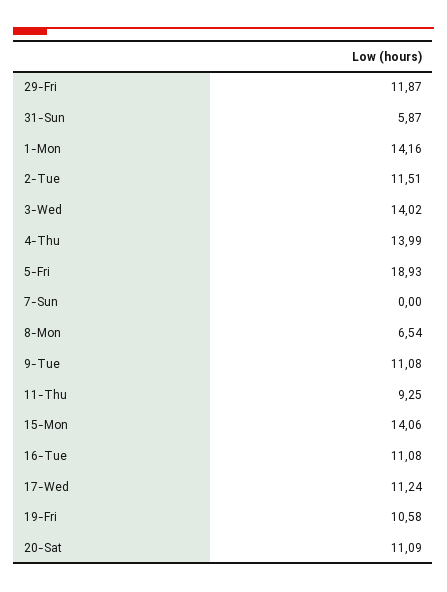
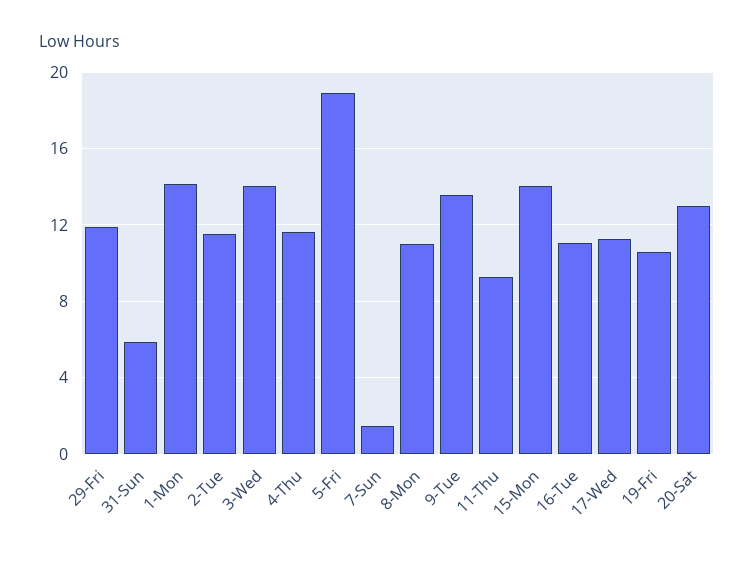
4-Thu: 13.99 -> 11.5
7-Sun: 0 -> 1.5
8-Mon: 6.54 -> 11
9-Tue: 11.08 -> 13.5
20-Sat: 11.09 -> 13

